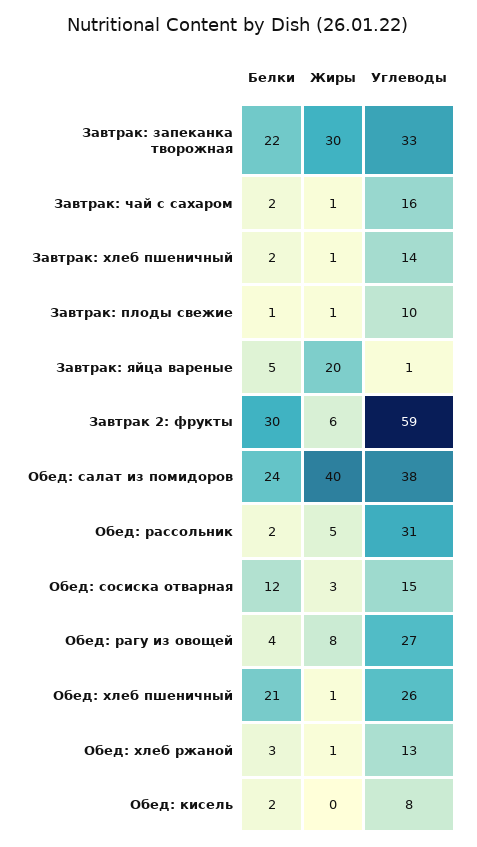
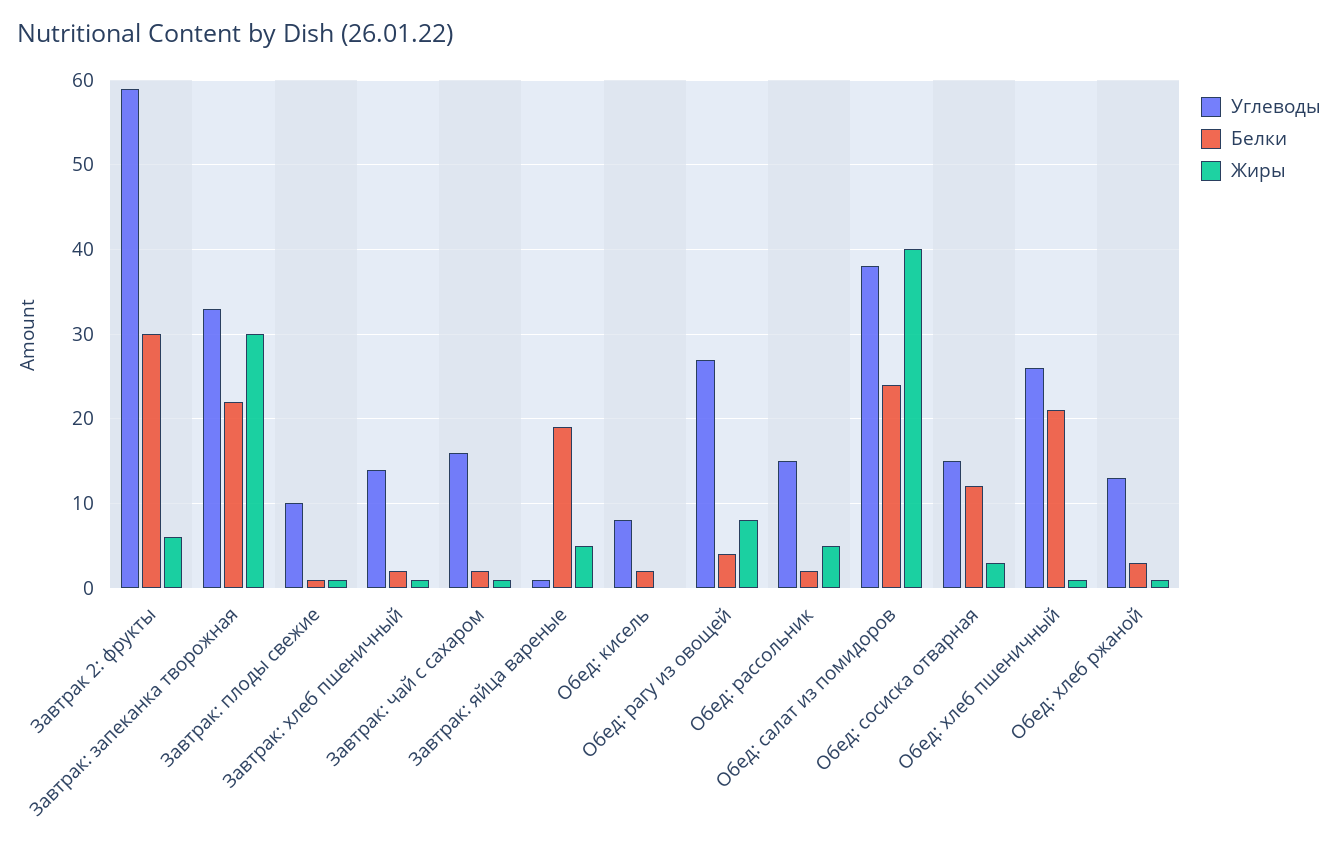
Белки, Завтрак: яйца вареные: 5 -> 19
Жиры, Завтрак: яйца вареные: 20 -> 5
Углеводы, Обед: рассольник: 31 -> 15

